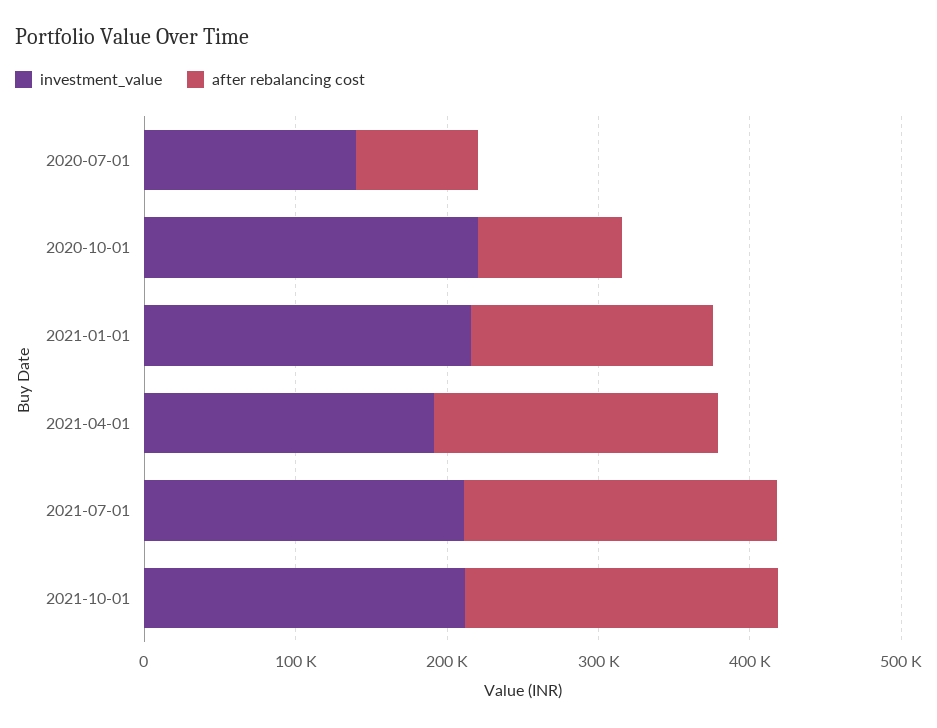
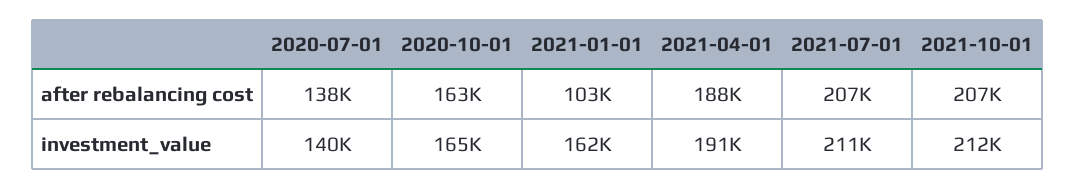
after rebalancing cost, 2020-07-01: 80000 -> 138000
investment_value, 2020-10-01: 220000 -> 165000
after rebalancing cost, 2020-10-01: 100000 -> 163000
investment_value, 2021-01-01: 220000 -> 162000
after rebalancing cost, 2021-01-01: 160000 -> 103000

